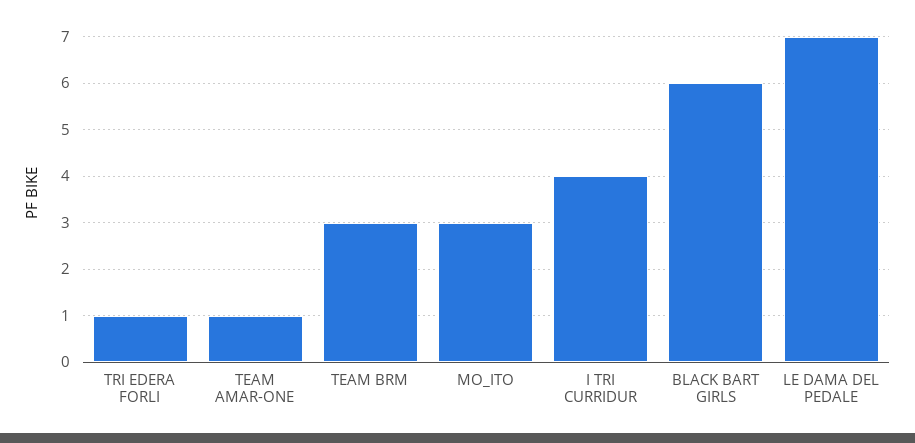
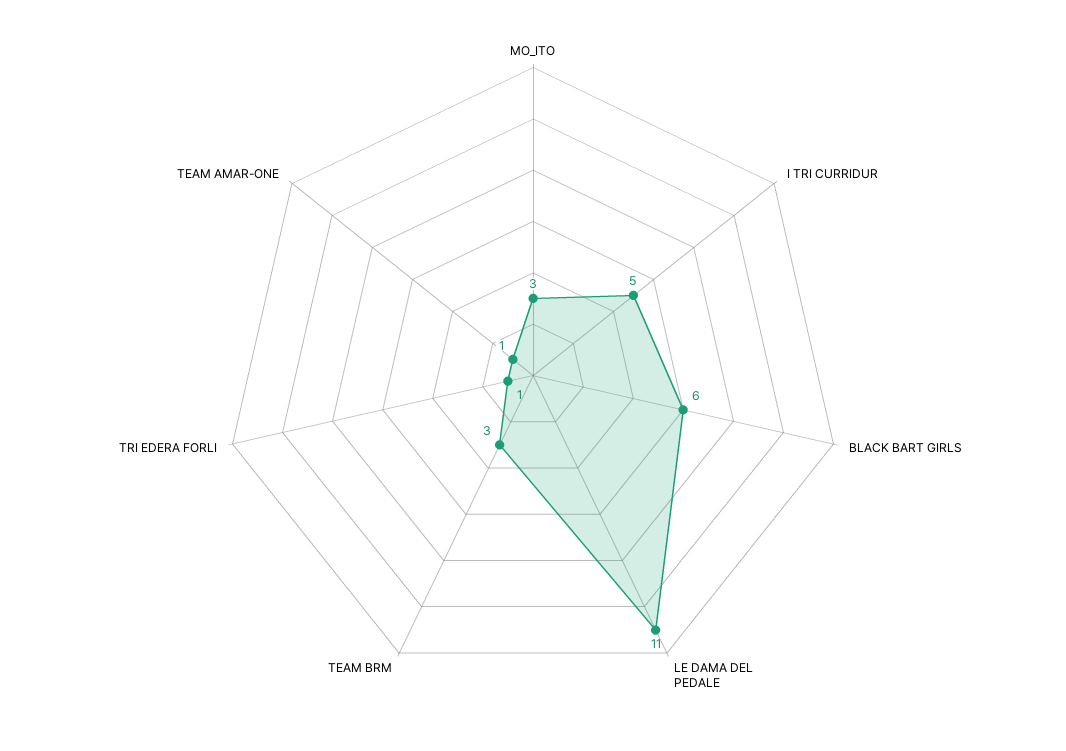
I TRI CURRIDUR: 4 -> 5
LE DAMA DEL PEDALE: 7 -> 11

